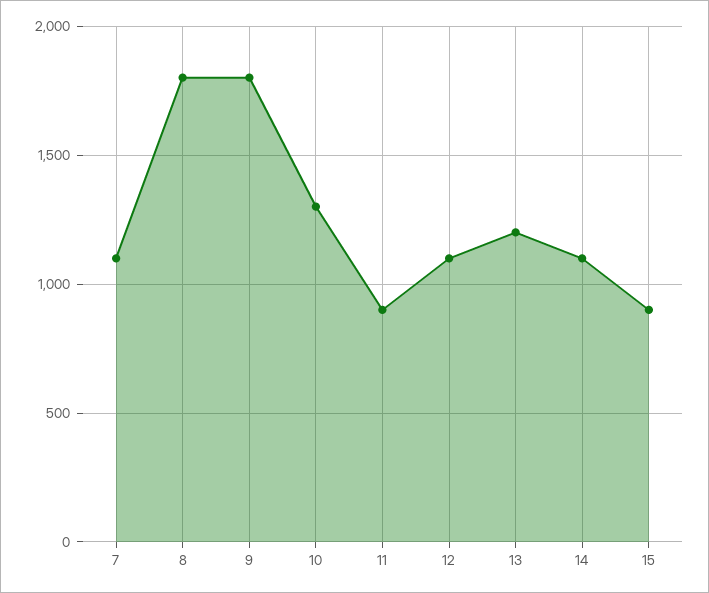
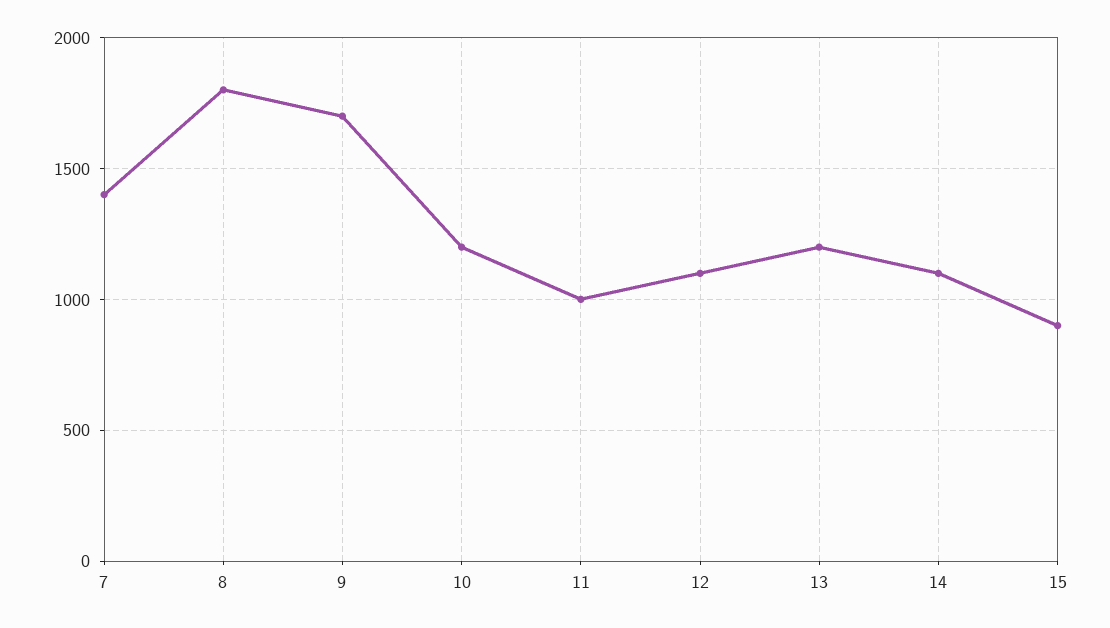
7: 1100 -> 1400
9: 1800 -> 1700
10: 1300 -> 1200
11: 900 -> 1000

